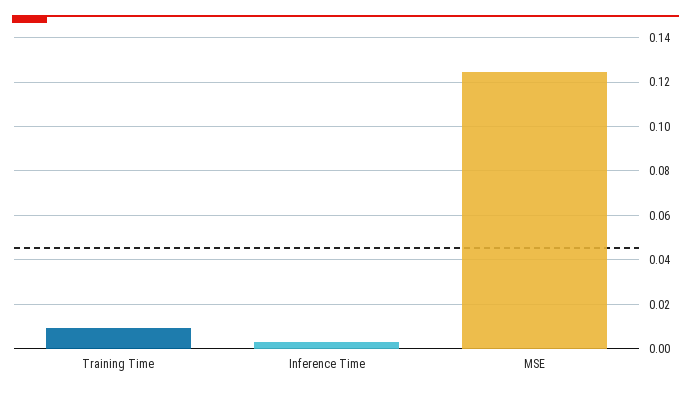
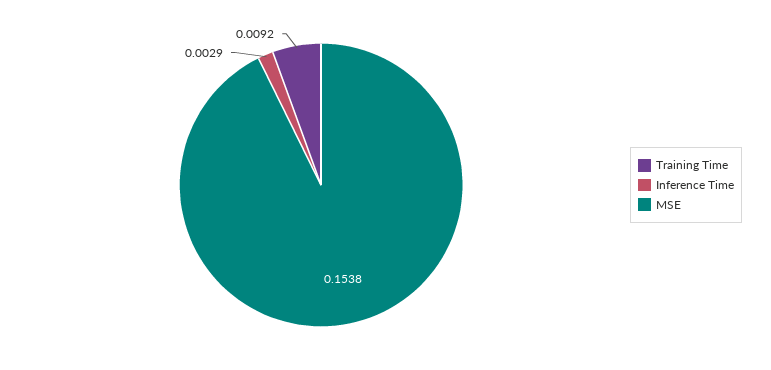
MSE: 0.125 -> 0.1538

